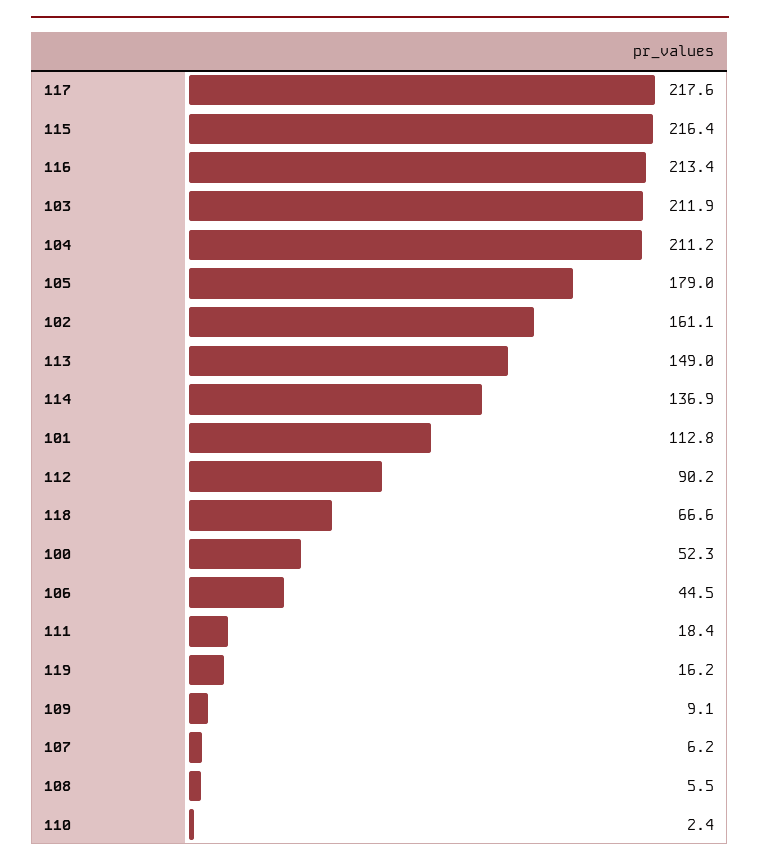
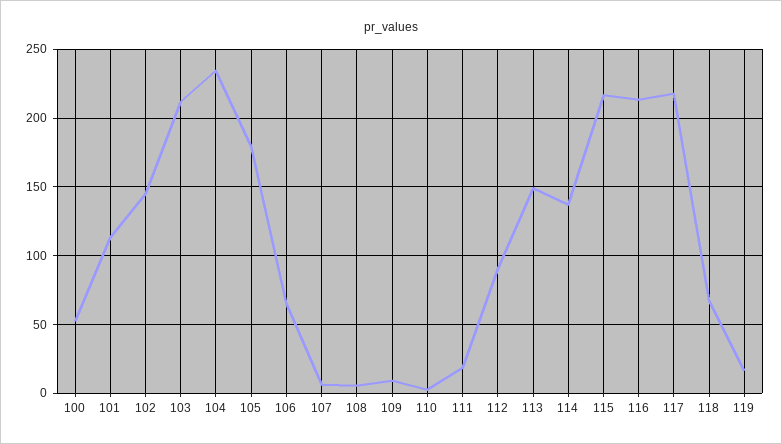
104: 211.2 -> 235
102: 161.1 -> 145
106: 44.5 -> 65

